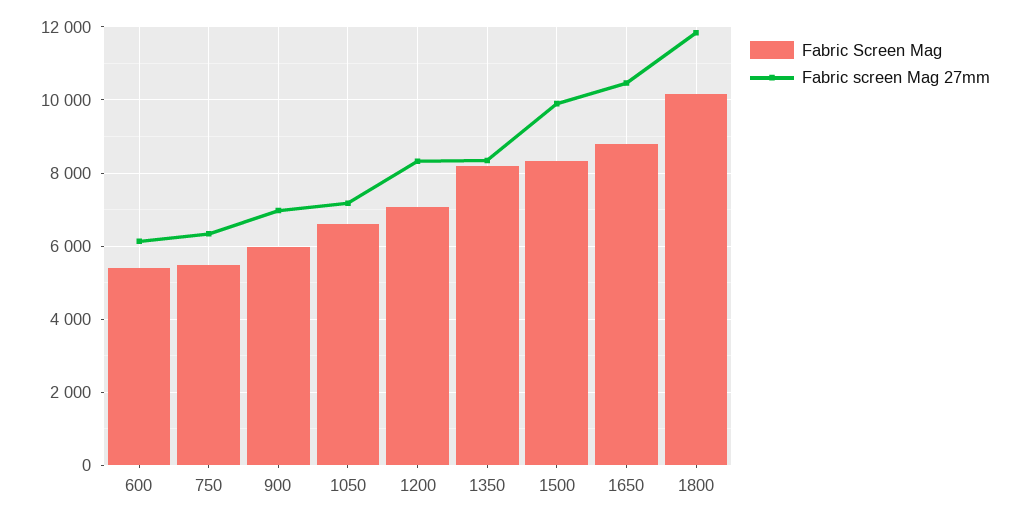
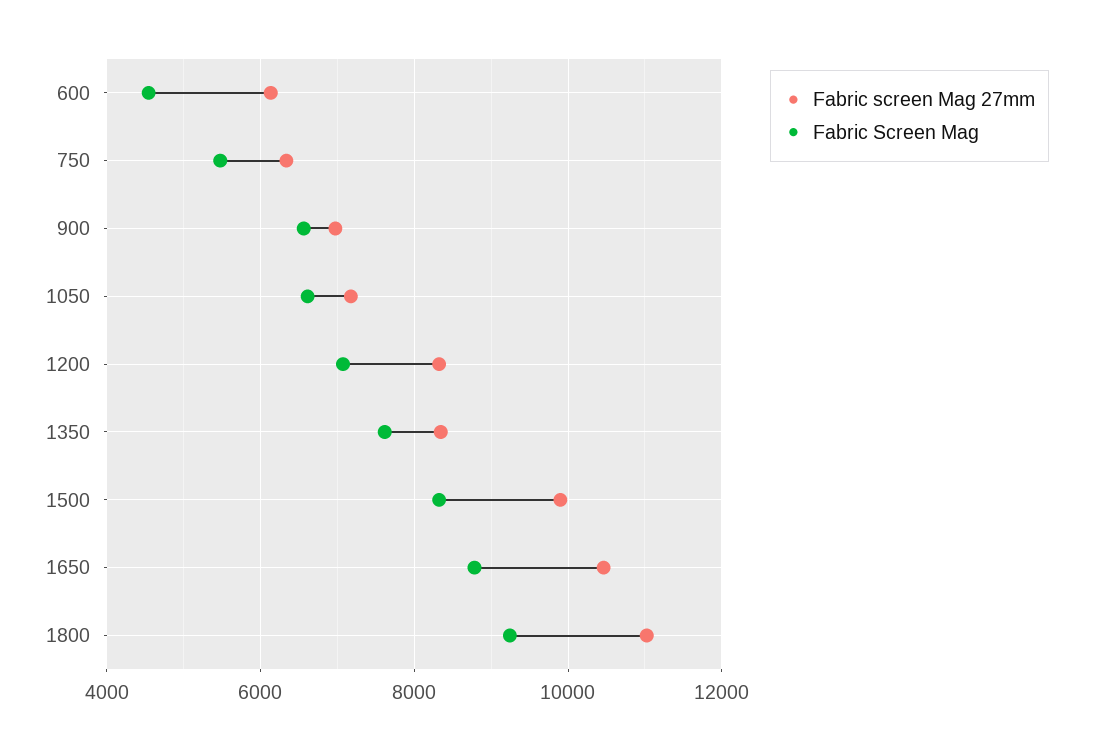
Fabric Screen Mag, 600: 5400 -> 4600
Fabric Screen Mag, 900: 6000 -> 6600
Fabric Screen Mag, 1350: 8200 -> 7600
Fabric Screen Mag, 1800: 10200 -> 9200
Fabric screen Mag 27mm, 1800: 11800 -> 11000

